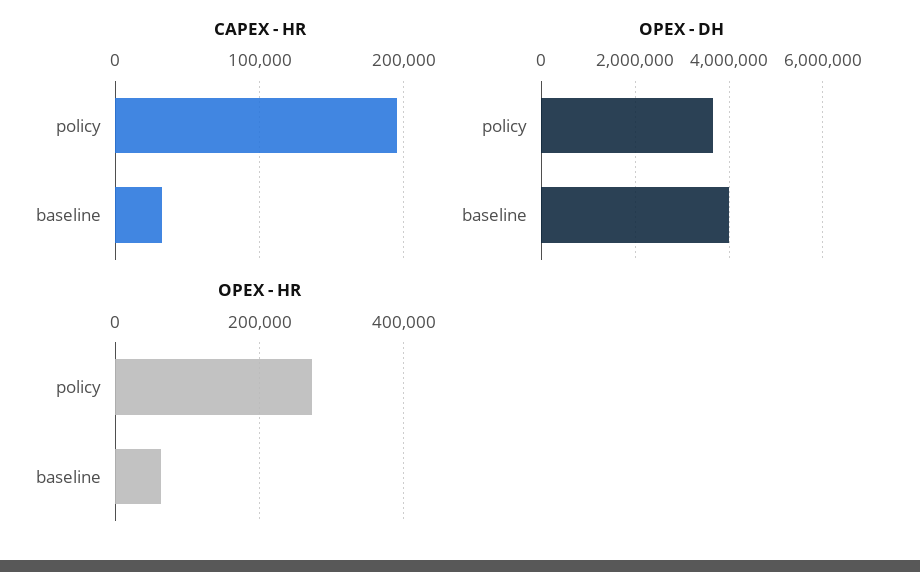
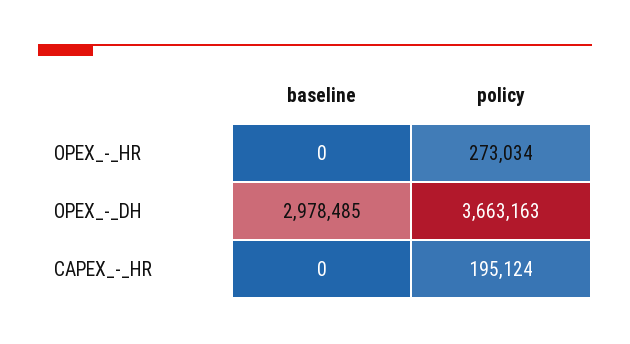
CAPEX - HR, baseline: 30000 -> 0
OPEX - DH, baseline: 4000000 -> 2978485
OPEX - HR, baseline: 60000 -> 0

